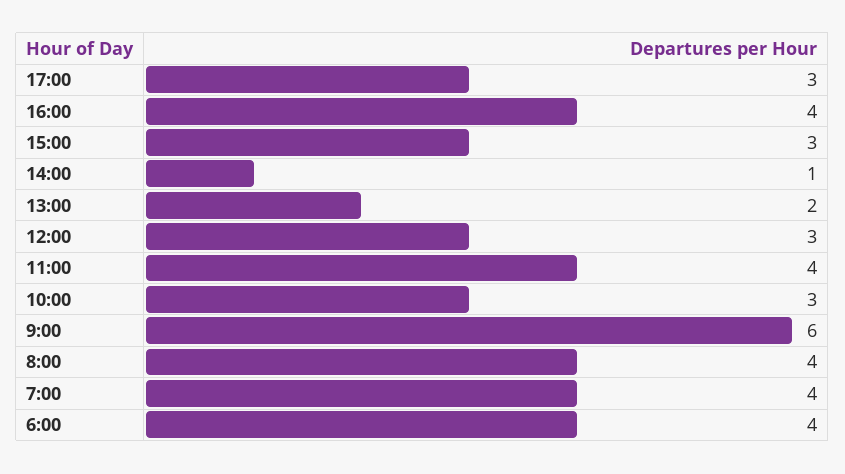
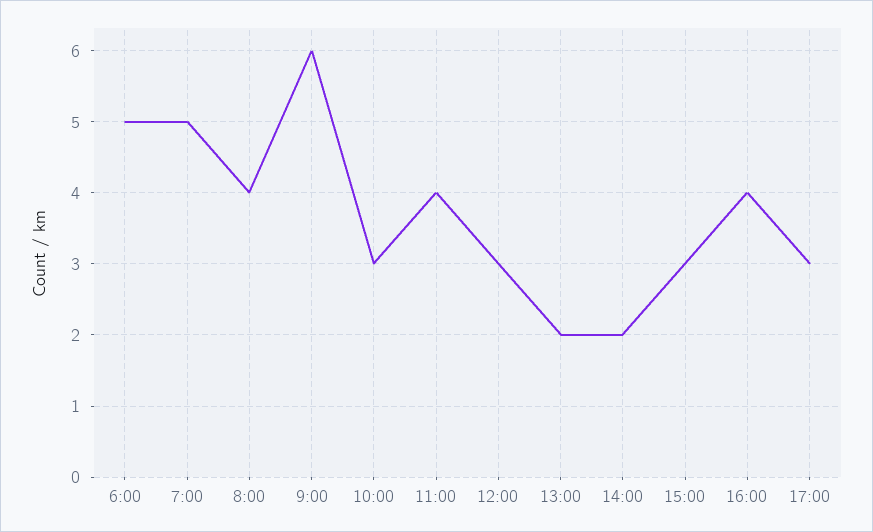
14:00: 1 -> 2
7:00: 4 -> 5
6:00: 4 -> 5

